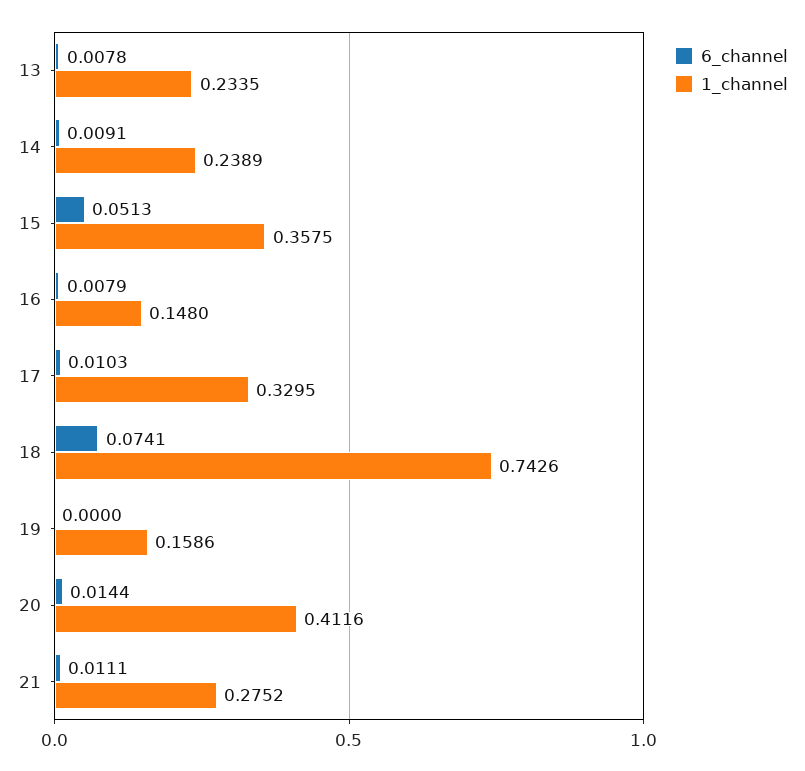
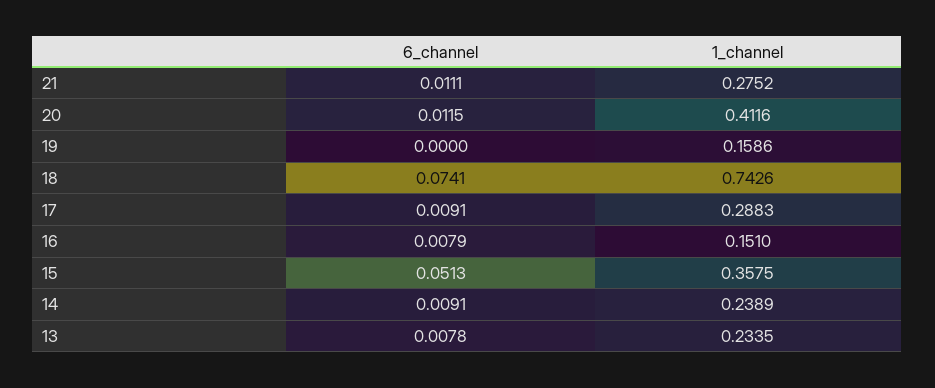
1_channel, 16: 0.148 -> 0.151
6_channel, 17: 0.0103 -> 0.0091
1_channel, 17: 0.3295 -> 0.2883
6_channel, 20: 0.0144 -> 0.0115

